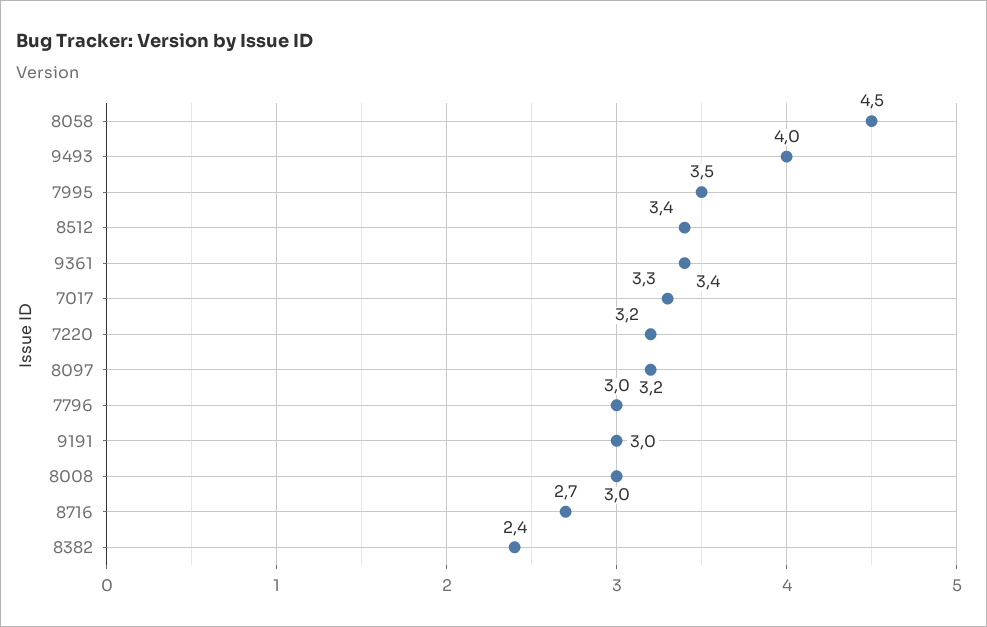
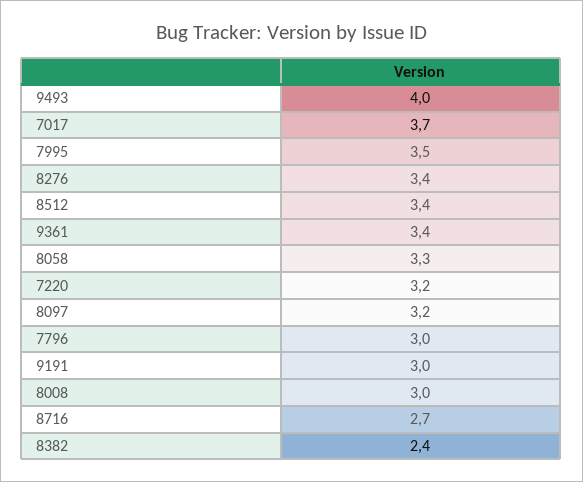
8058: 4.5 -> 3.3
7017: 3.3 -> 3.7
8276: none -> 3.4

